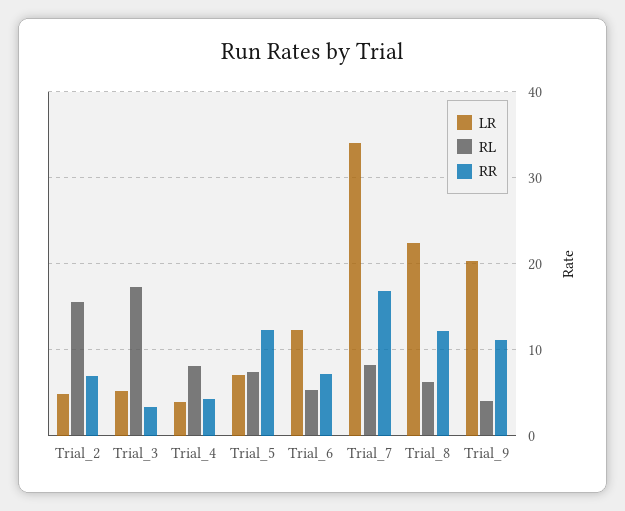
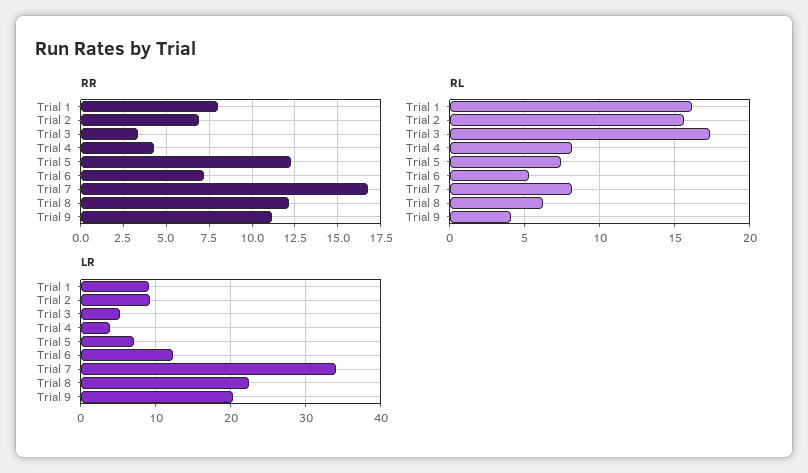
LR, Trial_2: 5 -> 9
RR, Trial 1: none -> 8
RL, Trial 1: none -> 16
LR, Trial 1: none -> 9

